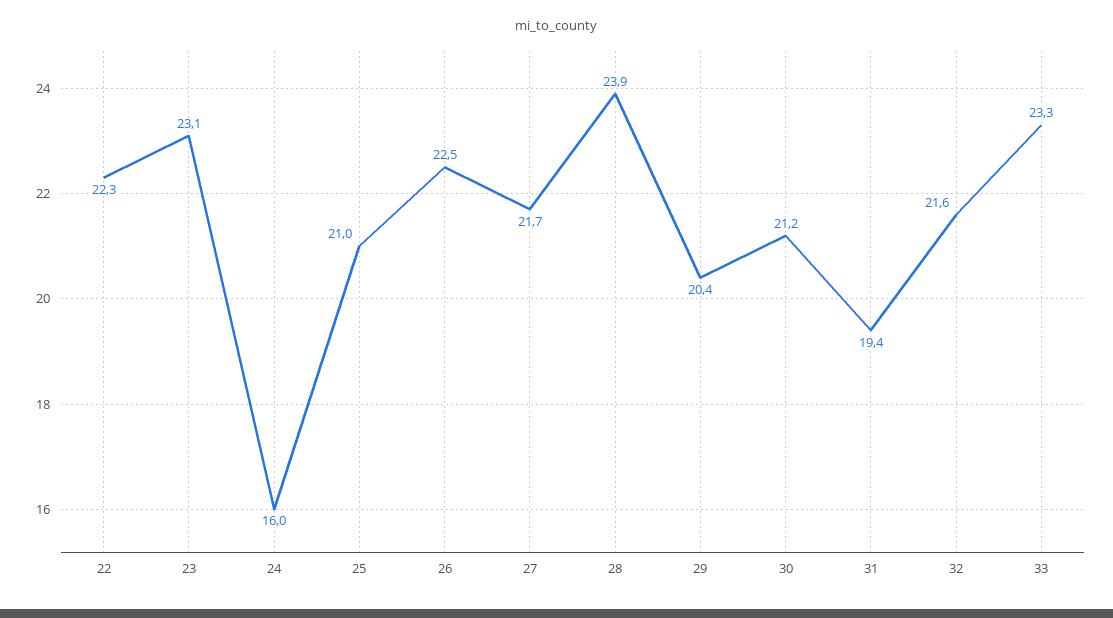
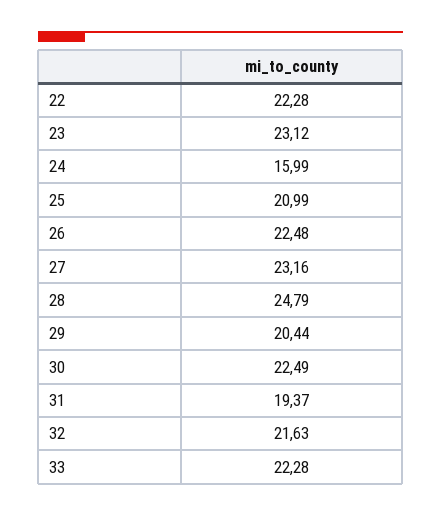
27: 21.7 -> 23.16
28: 23.9 -> 24.79
30: 21.2 -> 22.49
33: 23.3 -> 22.28

